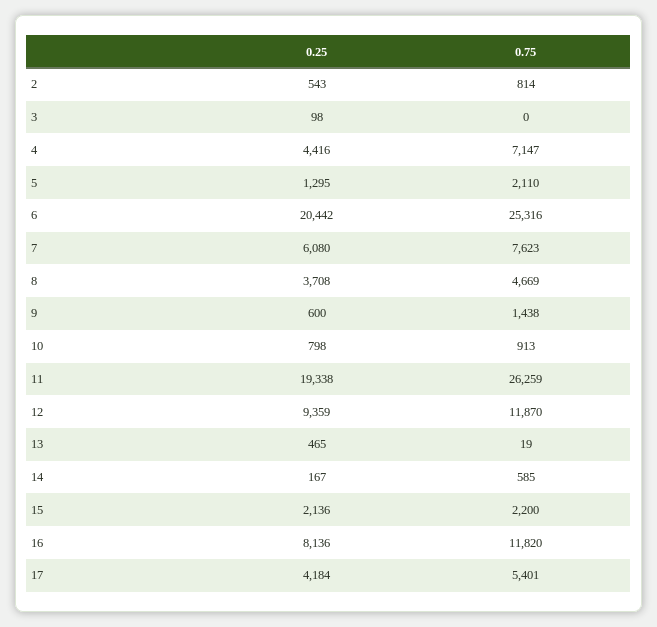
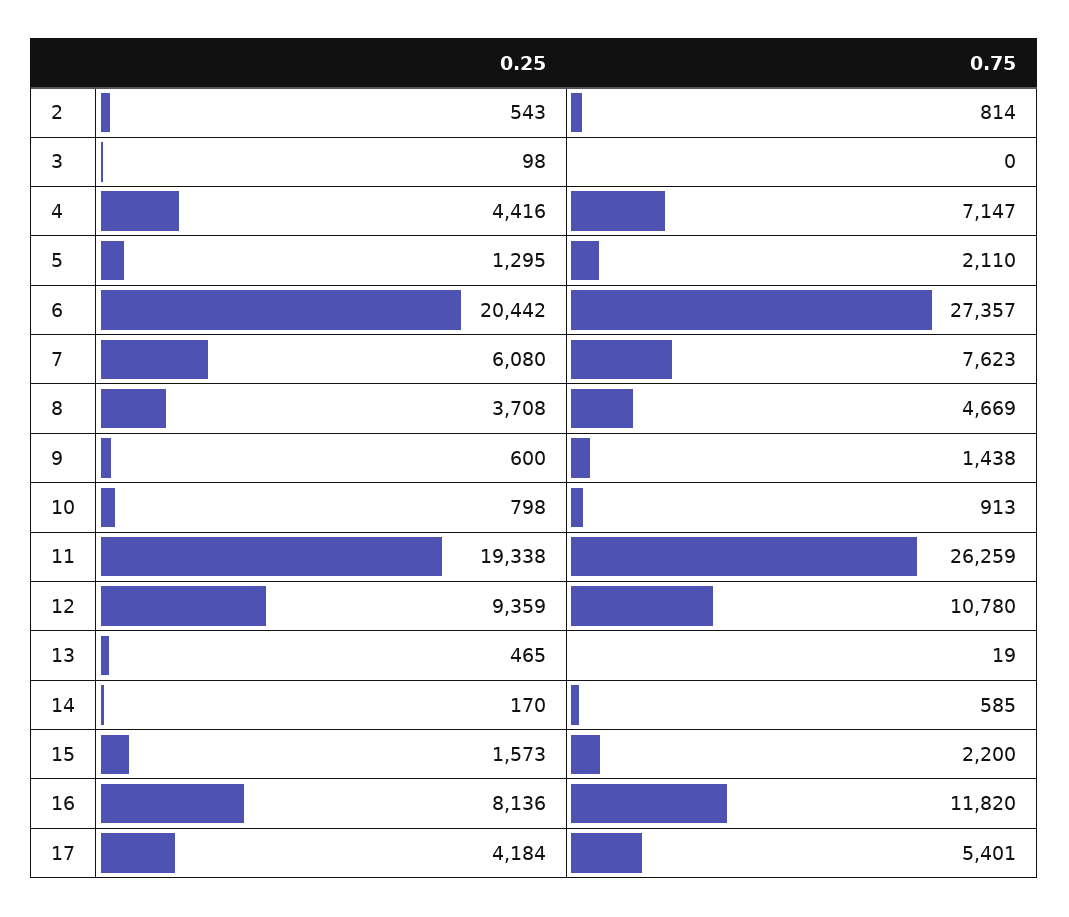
0.75, 6: 25316 -> 27357
0.75, 12: 11870 -> 10780
0.25, 14: 167 -> 170
0.25, 15: 2136 -> 1573

